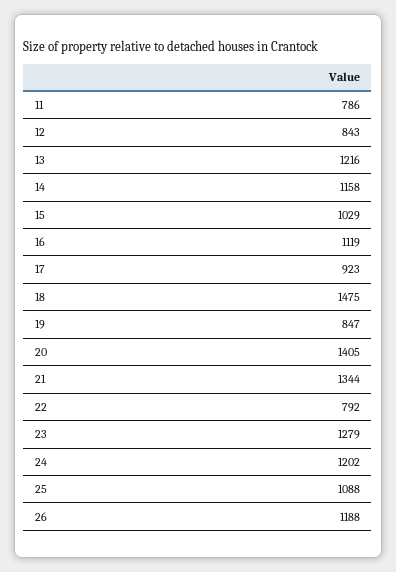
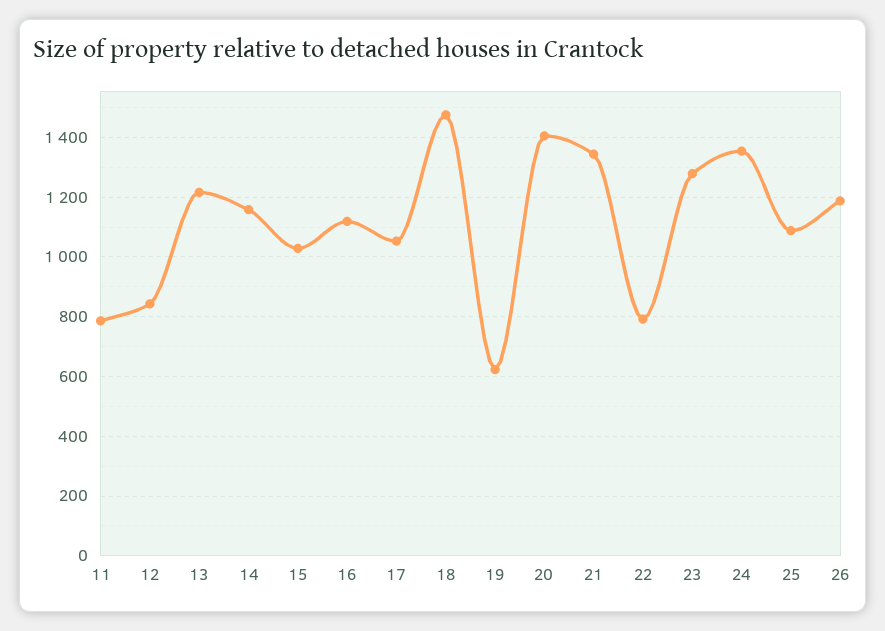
17: 923 -> 1050
19: 847 -> 625
24: 1202 -> 1350

